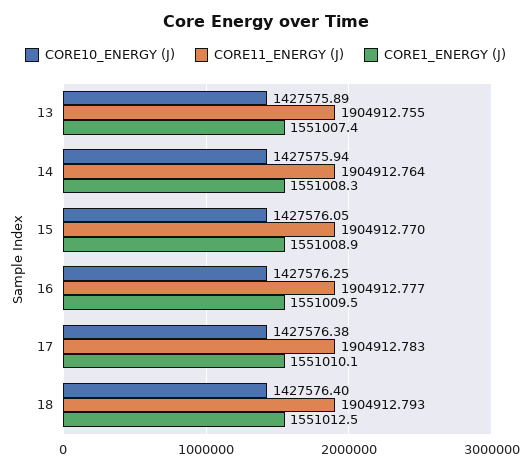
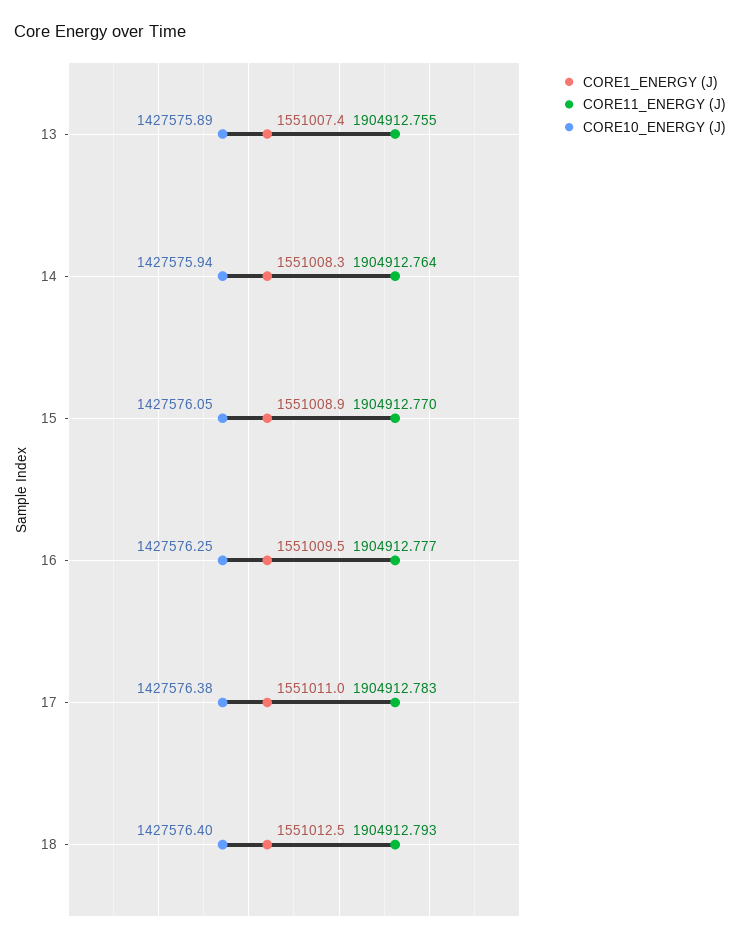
CORE1_ENERGY (J), 17: 1551010.1 -> 1551011

